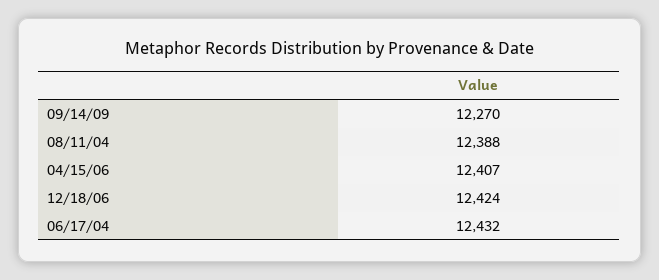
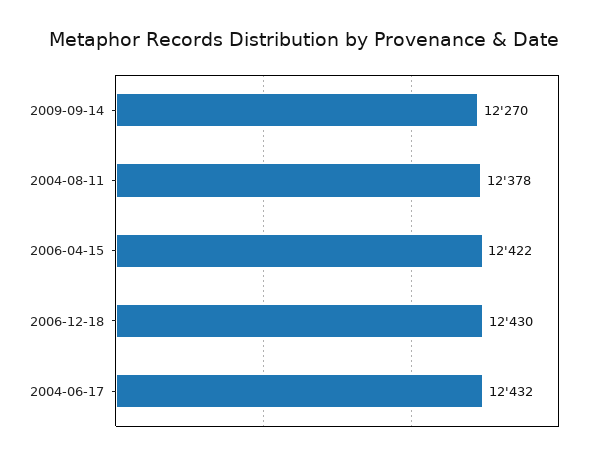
08/11/04: 12388 -> 12378
04/15/06: 12407 -> 12422
12/18/06: 12424 -> 12430

